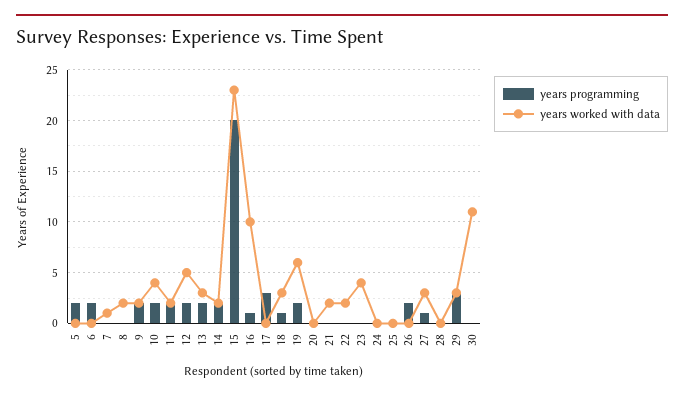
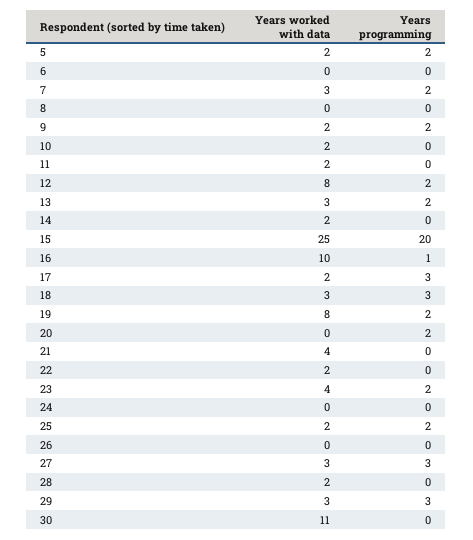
years worked with data, 5: 0 -> 2
years programming, 6: 2 -> 0
years programming, 7: 0 -> 2
years worked with data, 7: 1 -> 3
years worked with data, 8: 2 -> 0
years programming, 10: 2 -> 0
years worked with data, 10: 4 -> 2
years programming, 11: 2 -> 0
years worked with data, 12: 5 -> 8
years programming, 14: 2 -> 0
years worked with data, 15: 23 -> 25
years worked with data, 17: 0 -> 2
years programming, 18: 1 -> 3
years worked with data, 19: 6 -> 8
years programming, 20: 0 -> 2
years worked with data, 21: 2 -> 4
years programming, 23: 0 -> 2
years programming, 25: 0 -> 2
years worked with data, 25: 0 -> 2
years programming, 26: 2 -> 0
years programming, 27: 1 -> 3
years worked with data, 28: 0 -> 2

